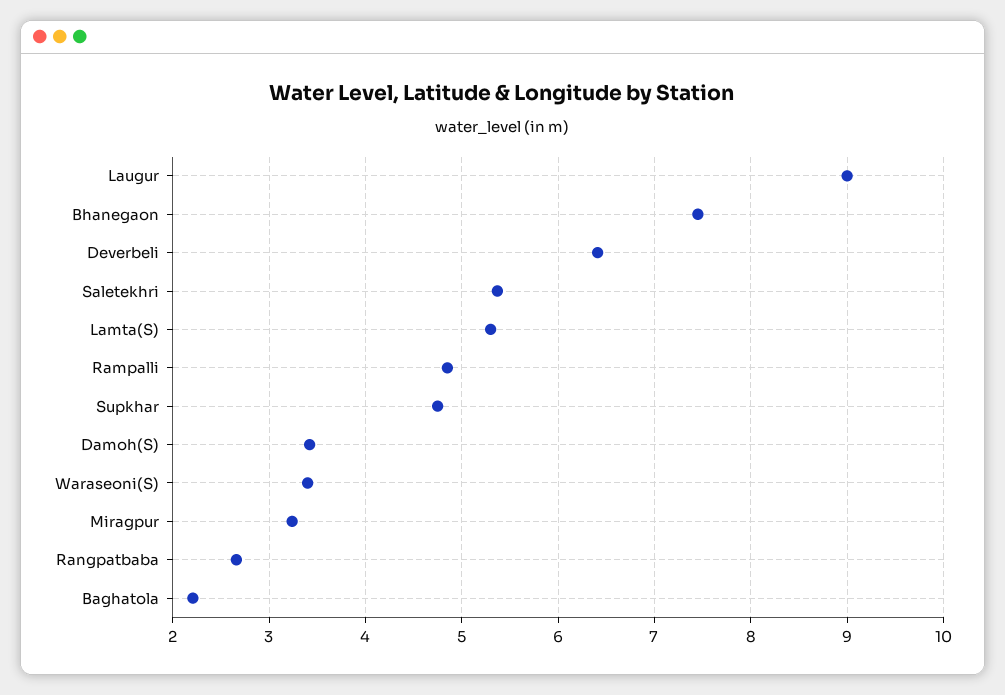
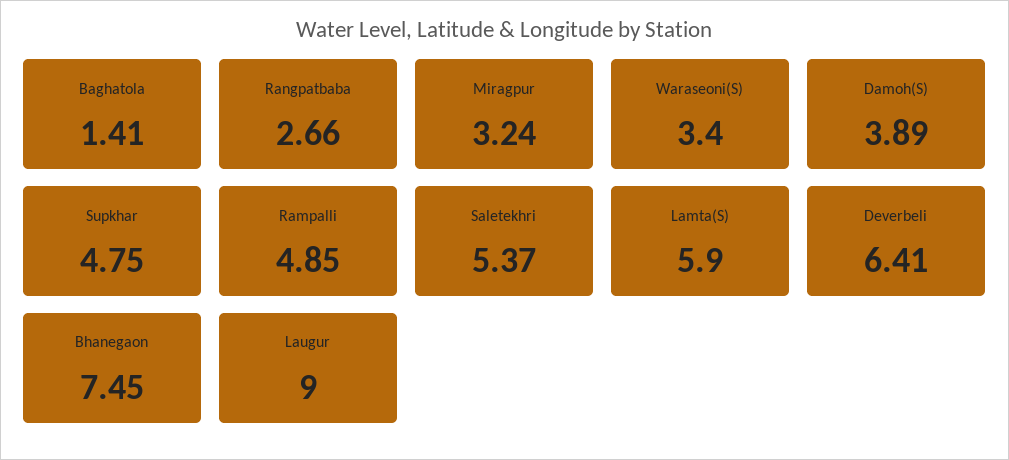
Lamta(S): 5.3 -> 5.9
Damoh(S): 3.4 -> 3.89
Baghatola: 2.2 -> 1.41

